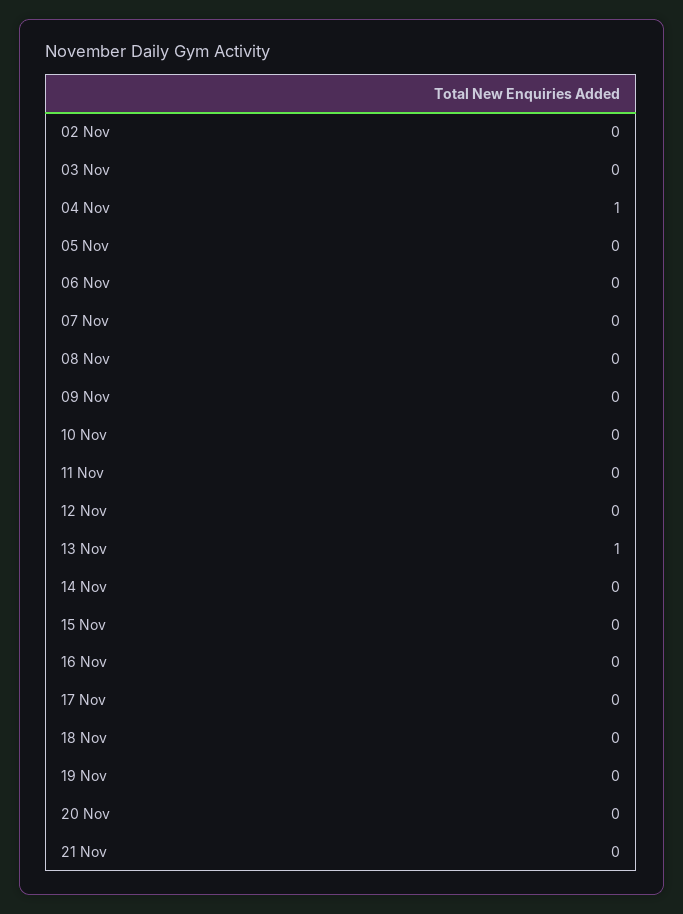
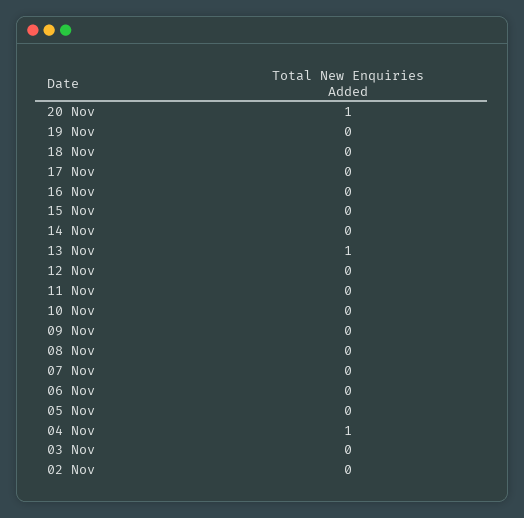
20 Nov: 0 -> 1
21 Nov: 0 -> none

